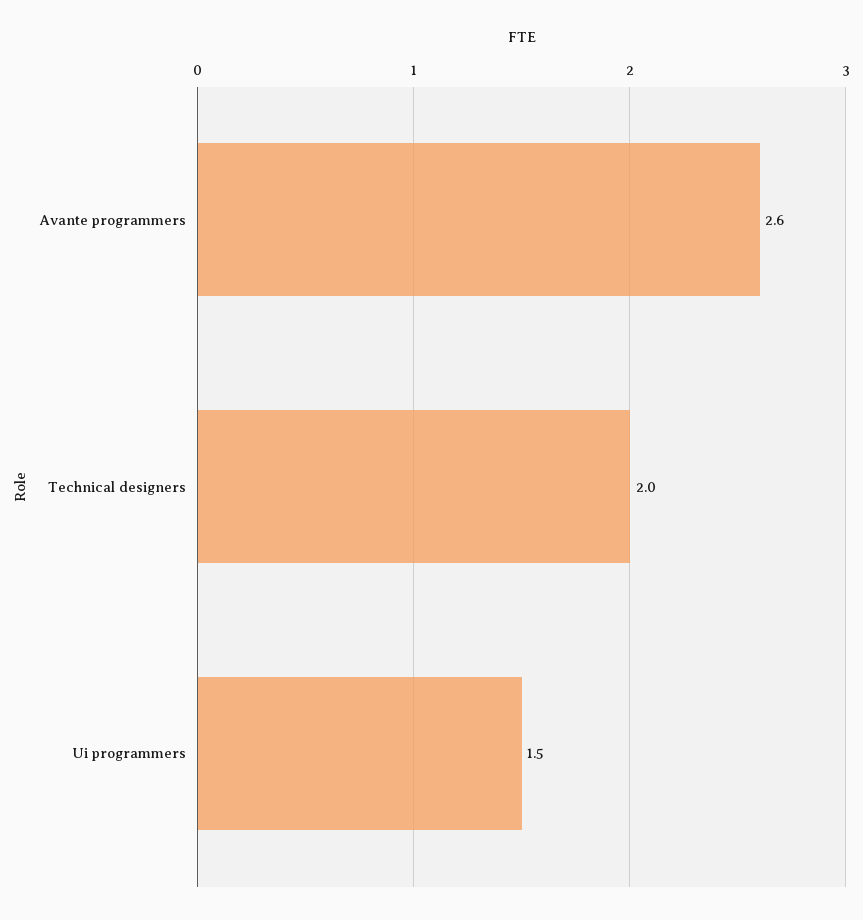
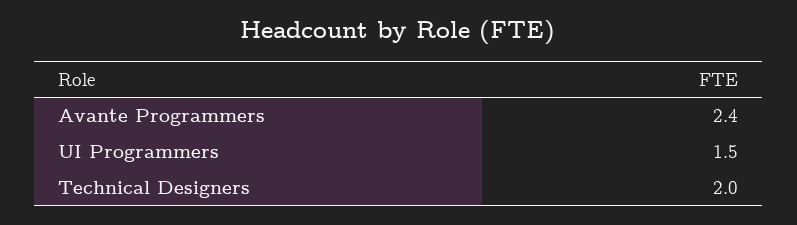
Avante programmers: 2.6 -> 2.4

